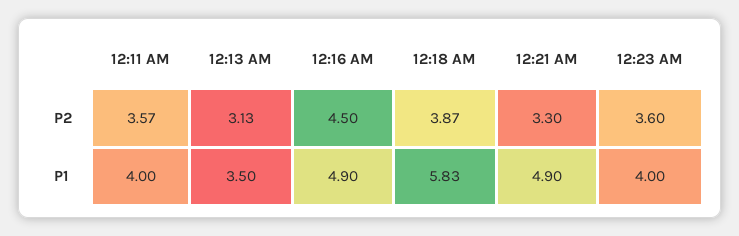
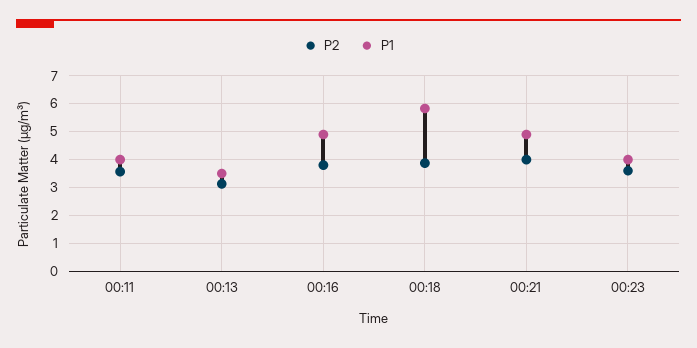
P2, 12:16 AM: 4.5 -> 3.75
P2, 12:21 AM: 3.3 -> 4

